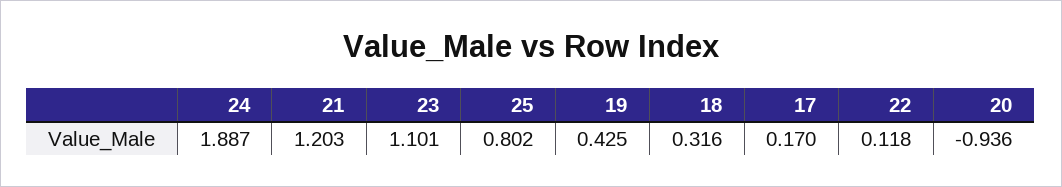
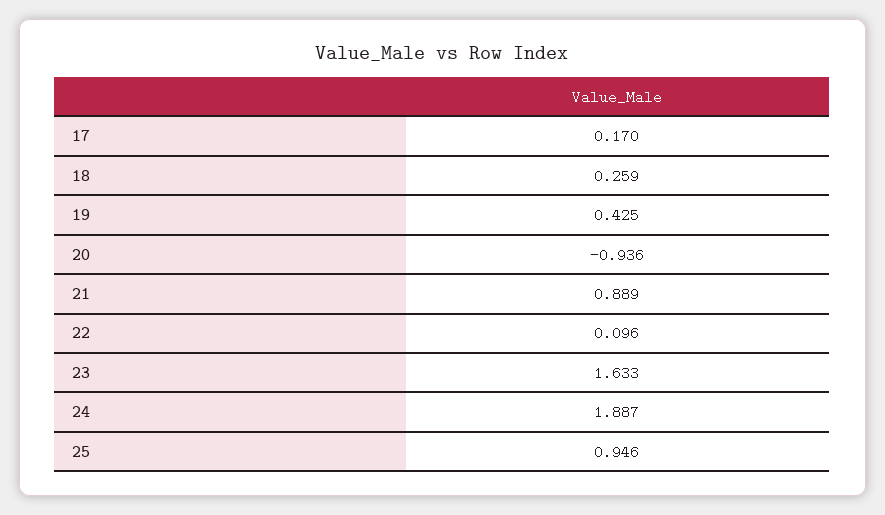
21: 1.203 -> 0.889
23: 1.101 -> 1.633
25: 0.802 -> 0.946
18: 0.316 -> 0.259
22: 0.118 -> 0.096

